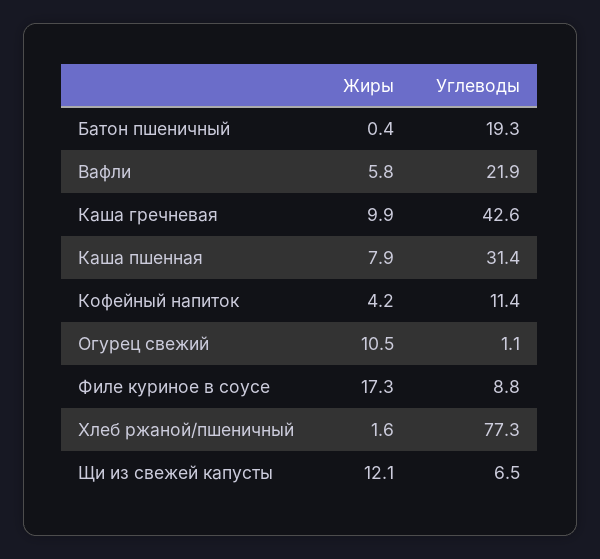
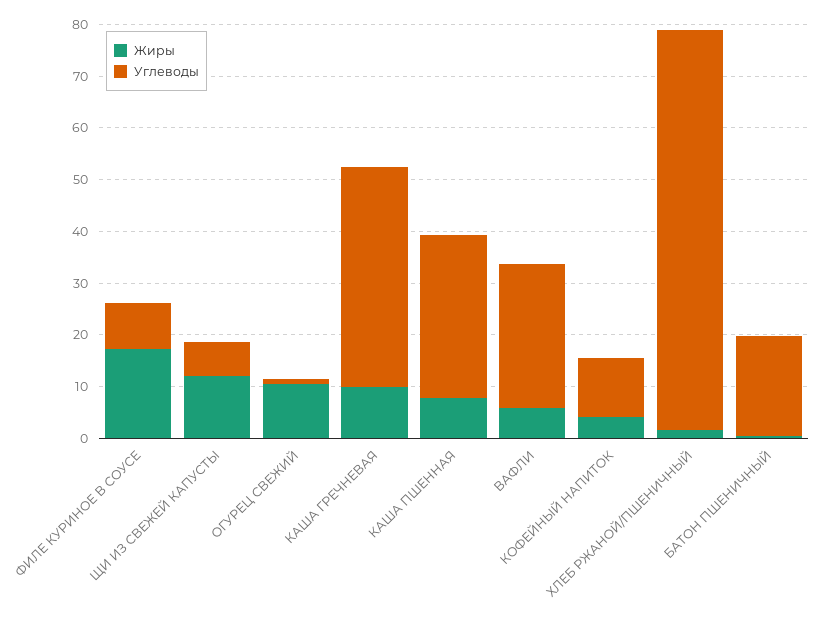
Углеводы, Вафли: 21.9 -> 28

